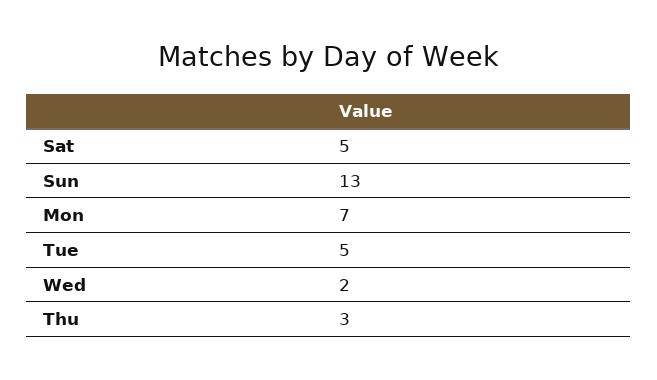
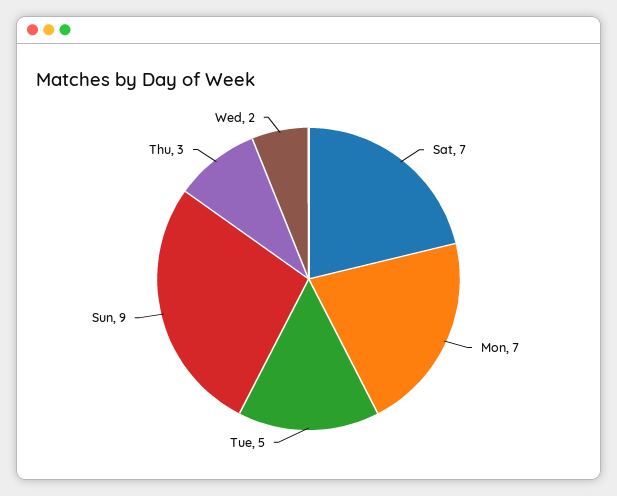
Sat: 5 -> 7
Sun: 13 -> 9

